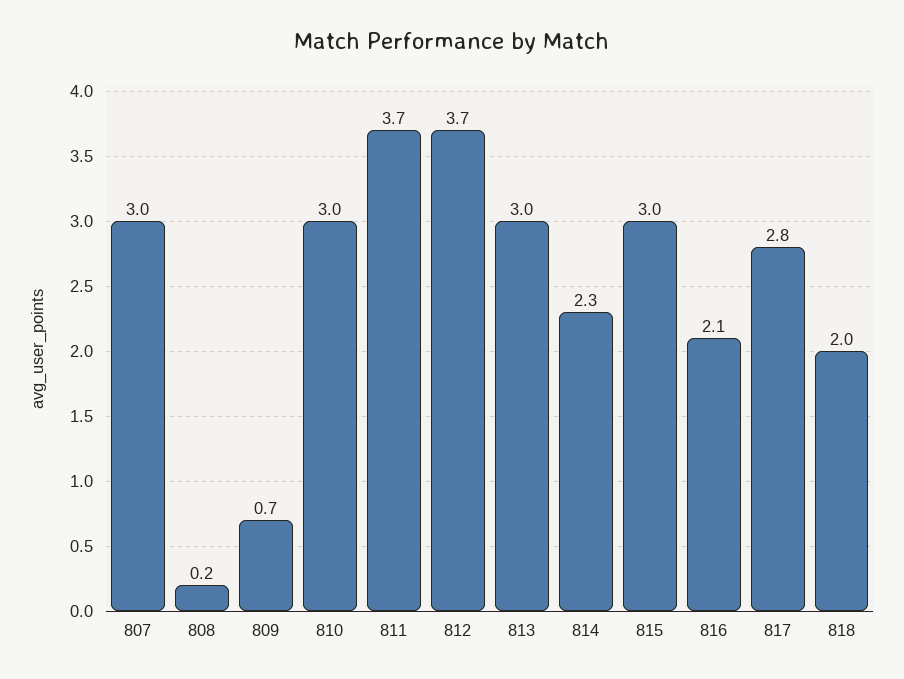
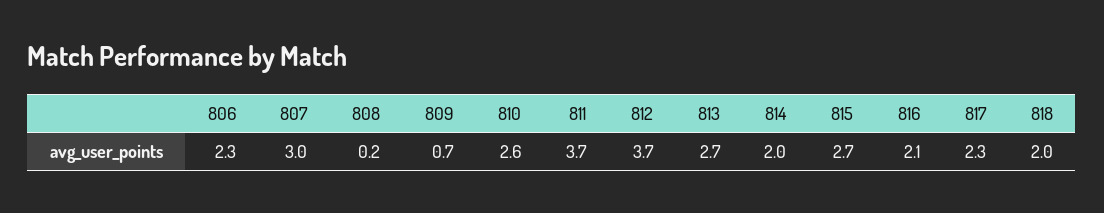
810: 3 -> 2.6
813: 3 -> 2.7
814: 2.3 -> 2
815: 3 -> 2.7
817: 2.8 -> 2.3
806: none -> 2.3

